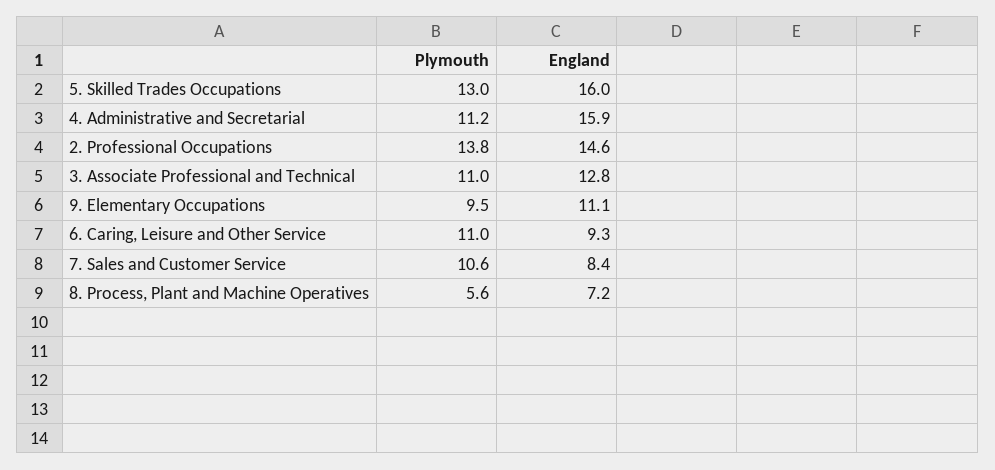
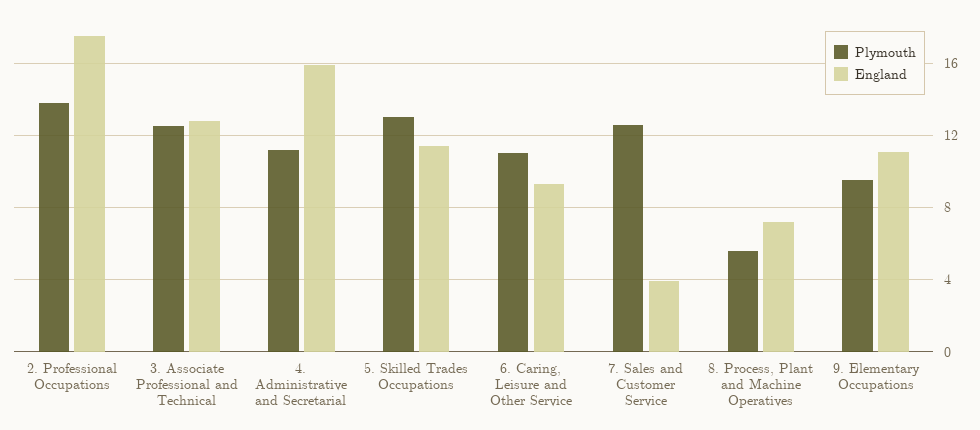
England, 5. Skilled Trades Occupations: 16 -> 11.5
England, 2. Professional Occupations: 14.6 -> 17.5
Plymouth, 3. Associate Professional and Technical: 11 -> 12.5
Plymouth, 7. Sales and Customer Service: 10.6 -> 12.5
England, 7. Sales and Customer Service: 8.4 -> 4

